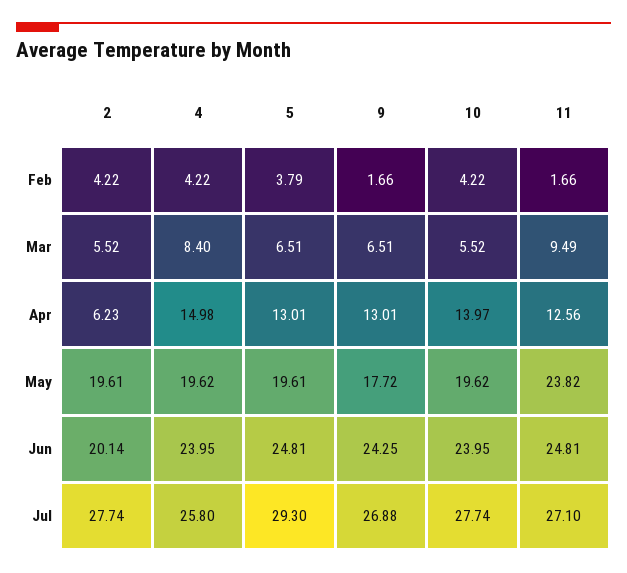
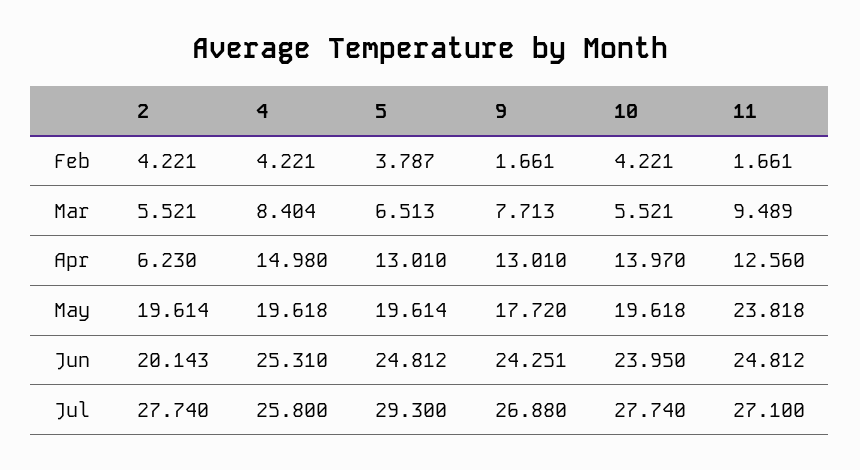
9, Mar: 6.51 -> 7.713
4, Jun: 23.95 -> 25.31

